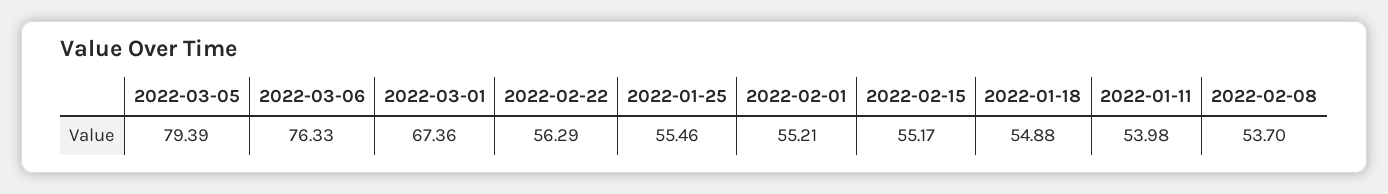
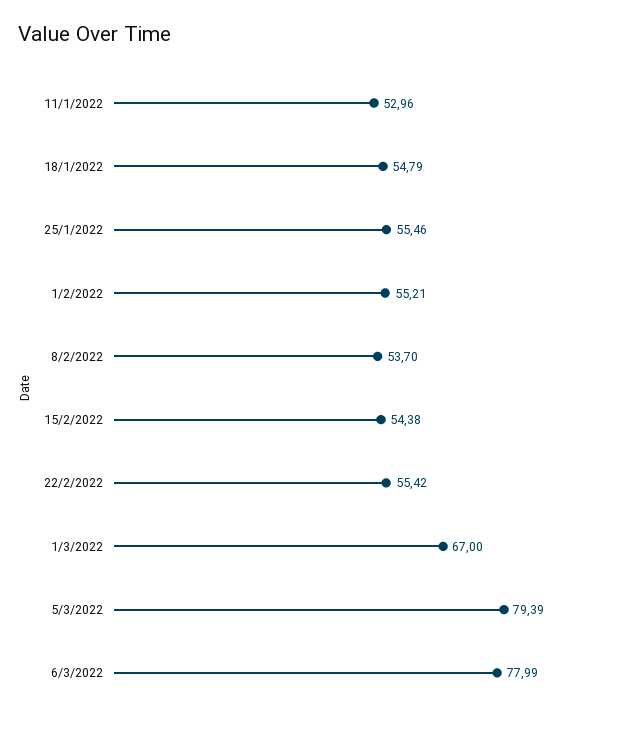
2022-03-06: 76.33 -> 77.99
2022-03-01: 67.36 -> 67
2022-02-22: 56.29 -> 55.42
2022-02-15: 55.17 -> 54.38
2022-01-18: 54.88 -> 54.79
2022-01-11: 53.98 -> 52.96

